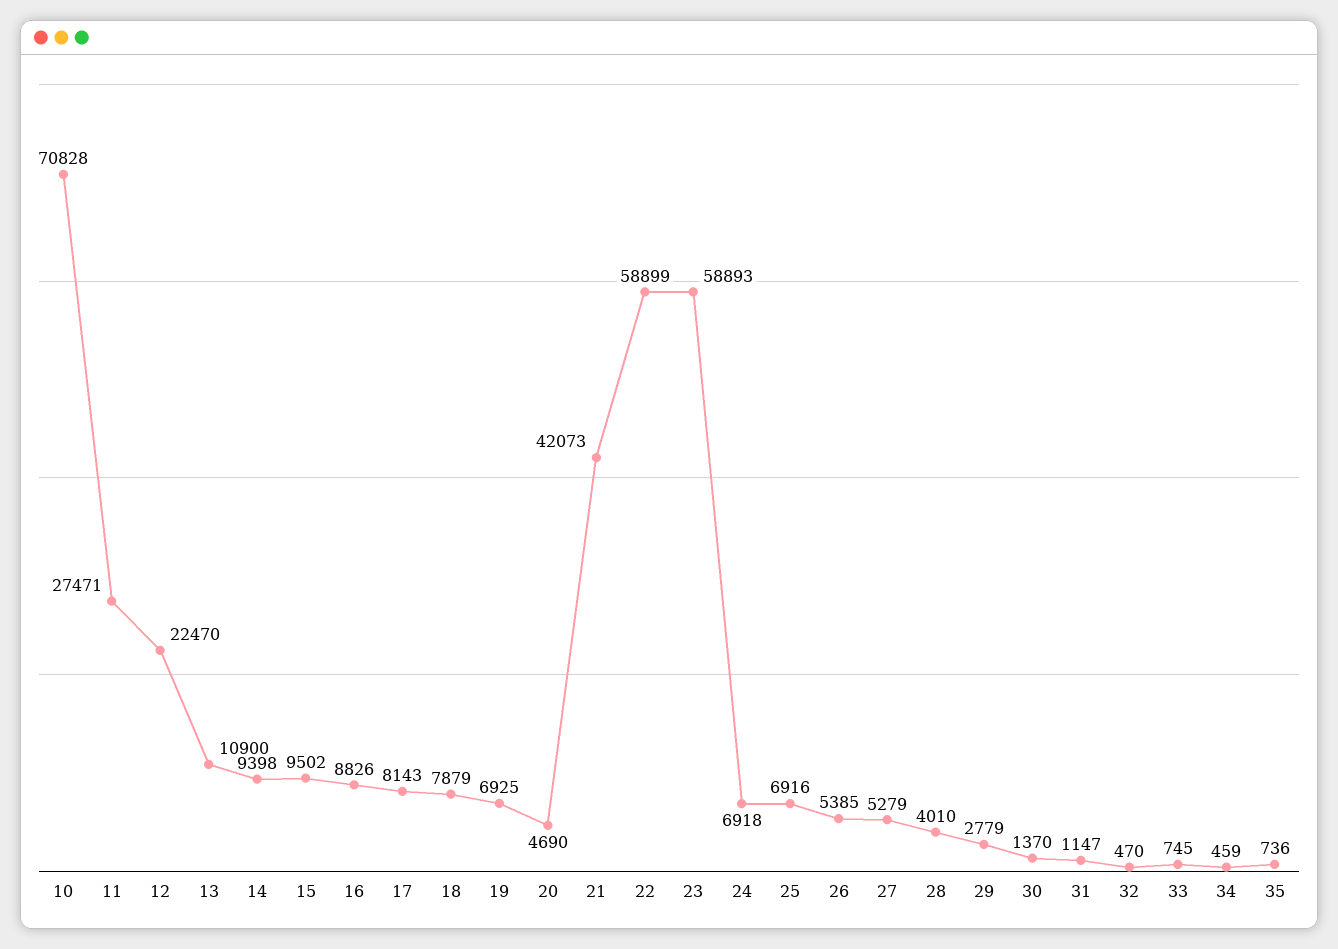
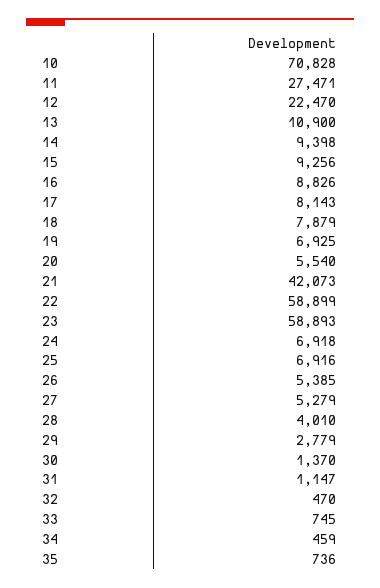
15: 9502 -> 9256
20: 4690 -> 5540

